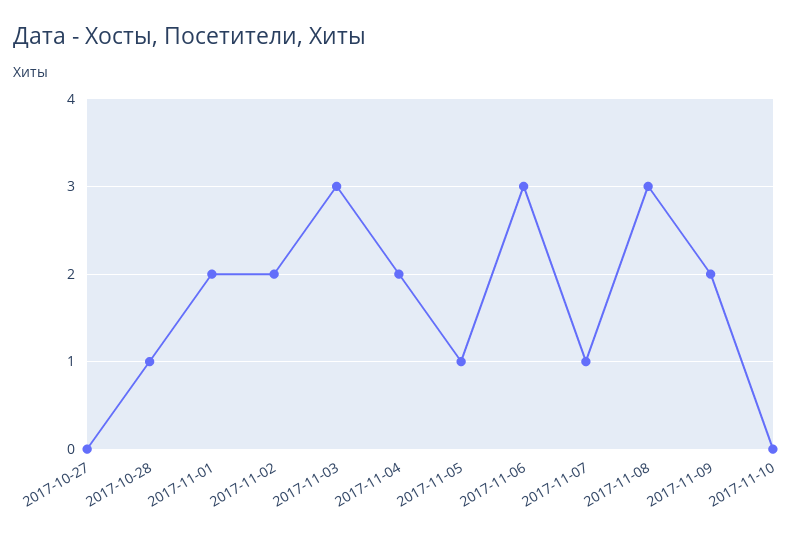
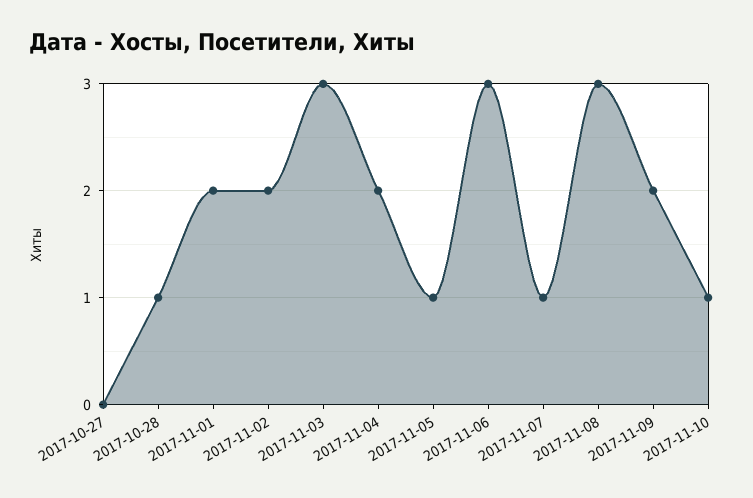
2017-11-10: 0 -> 1

